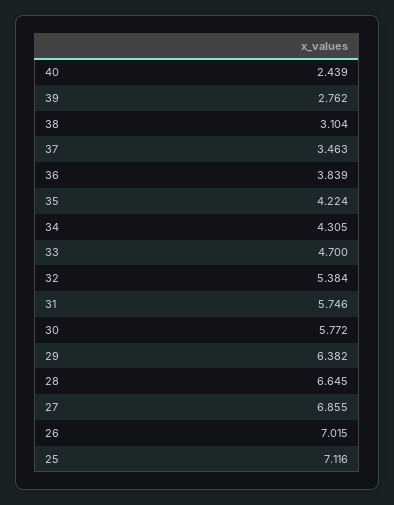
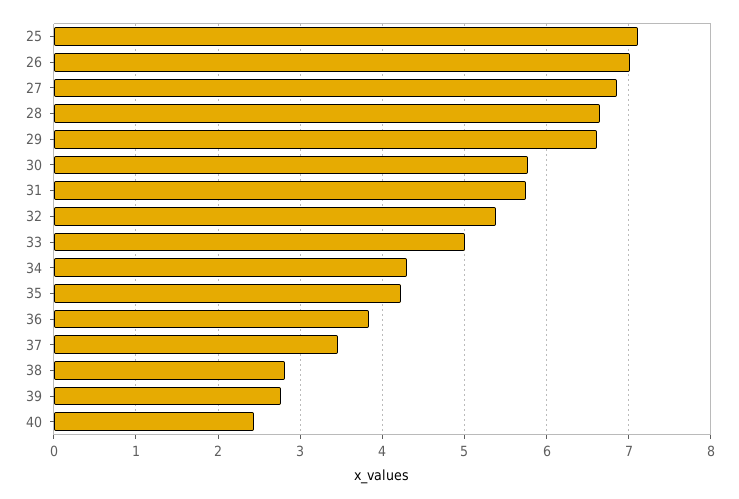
38: 3.104 -> 2.8
33: 4.7 -> 5
29: 6.382 -> 6.6

